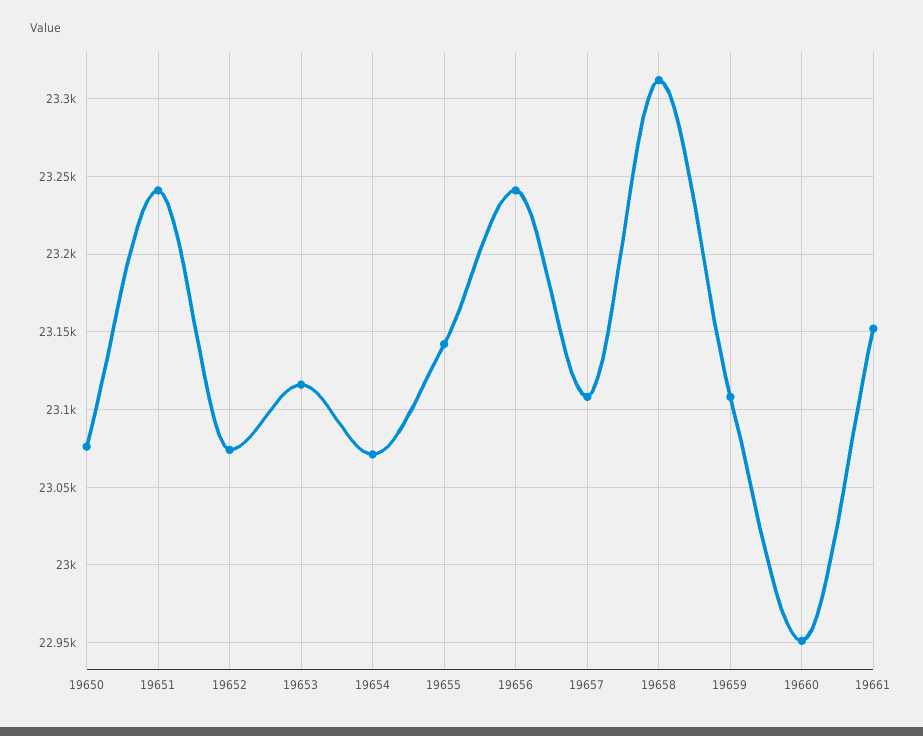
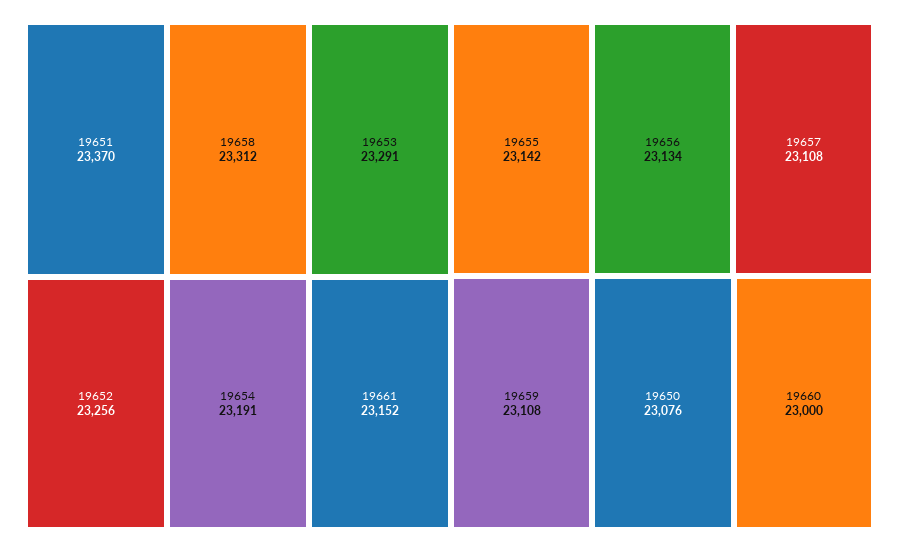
19651: 23240 -> 23370
19652: 23075 -> 23256
19653: 23115 -> 23291
19654: 23070 -> 23191
19656: 23240 -> 23134
19660: 22950 -> 23000

